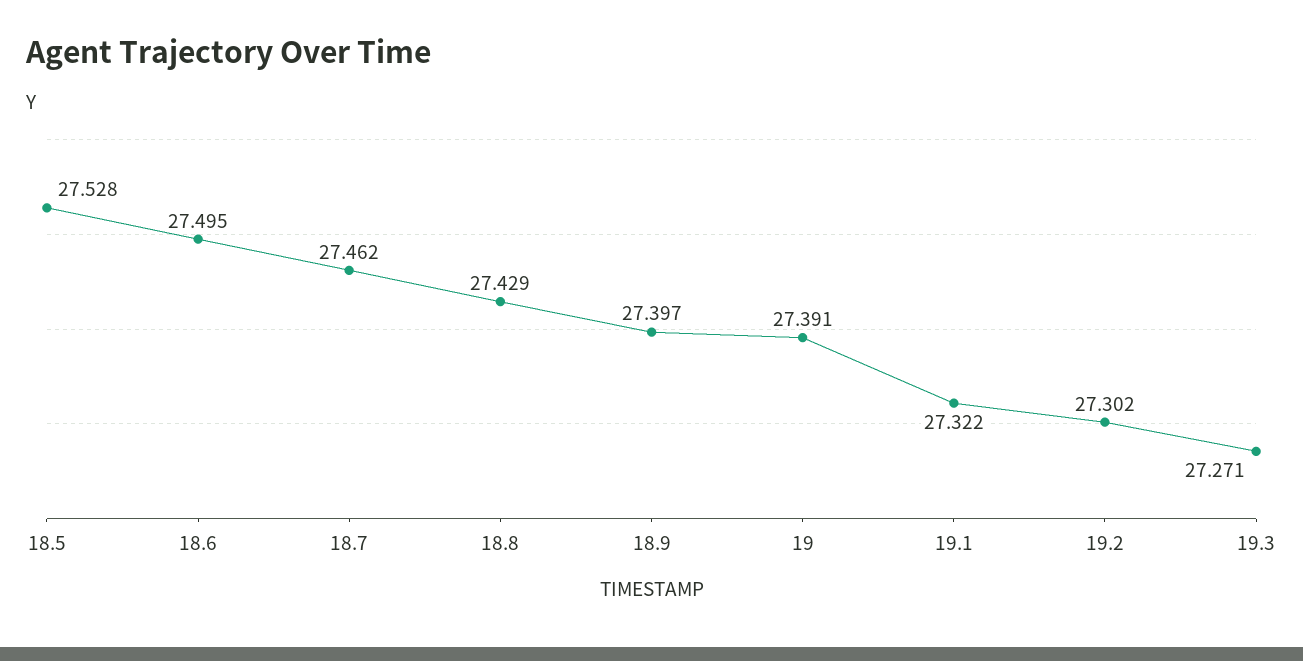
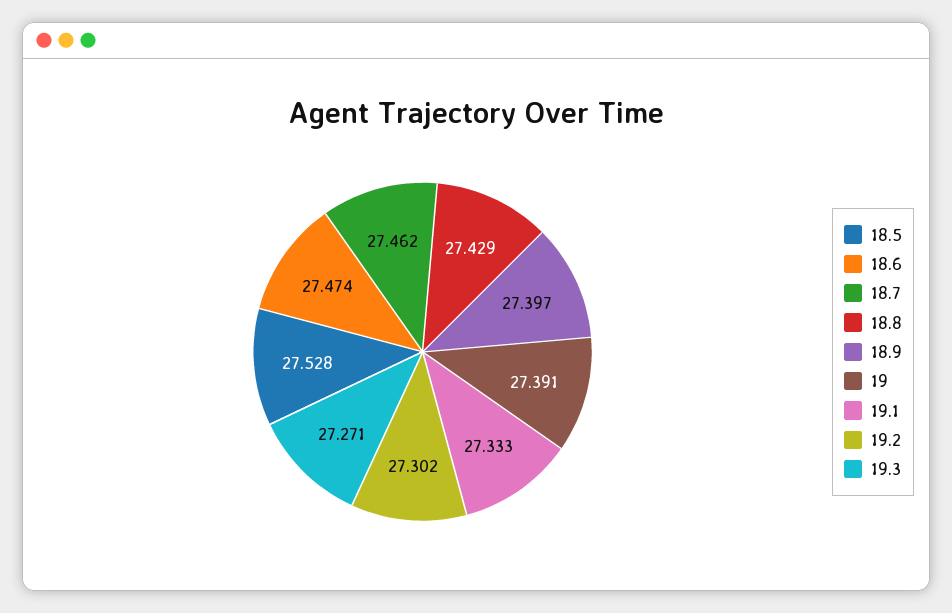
18.6: 27.495 -> 27.474
19.1: 27.322 -> 27.333

